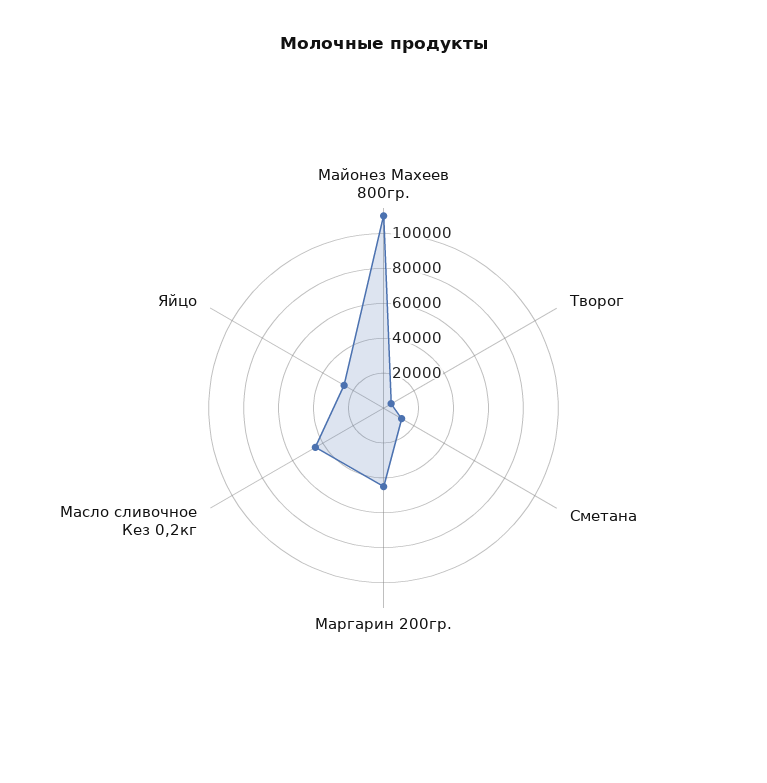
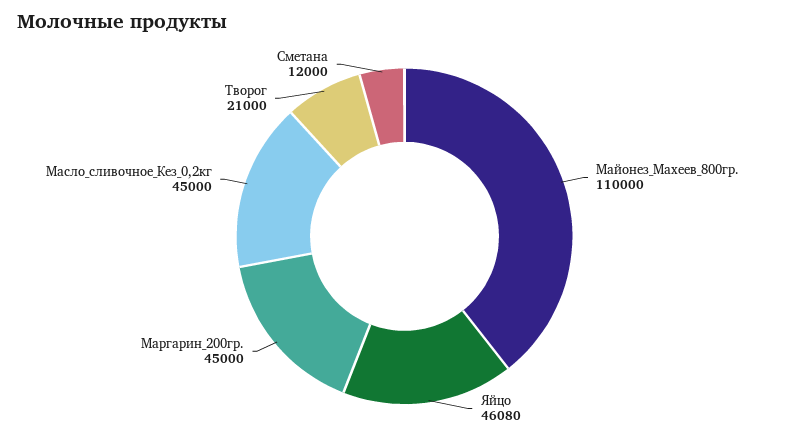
Творог: 5000 -> 21000
Яйцо: 25000 -> 46080

